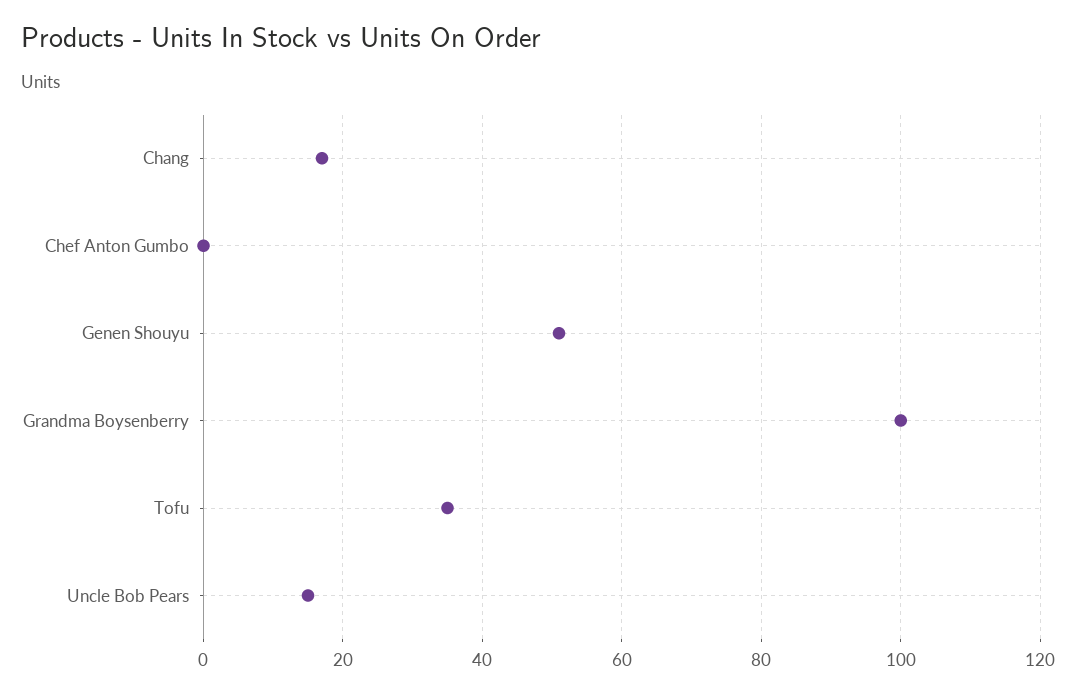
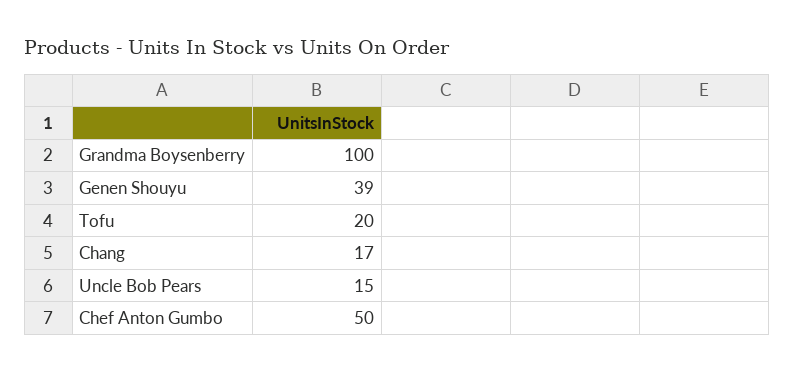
Chef Anton Gumbo: 0 -> 50
Genen Shouyu: 50 -> 39
Tofu: 35 -> 20

